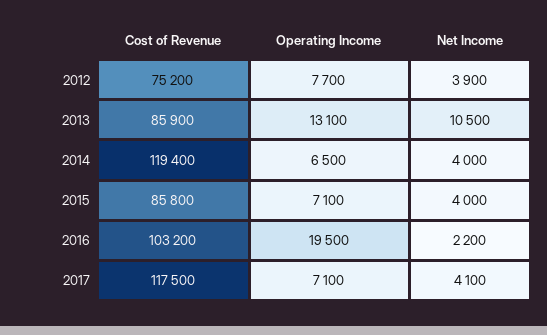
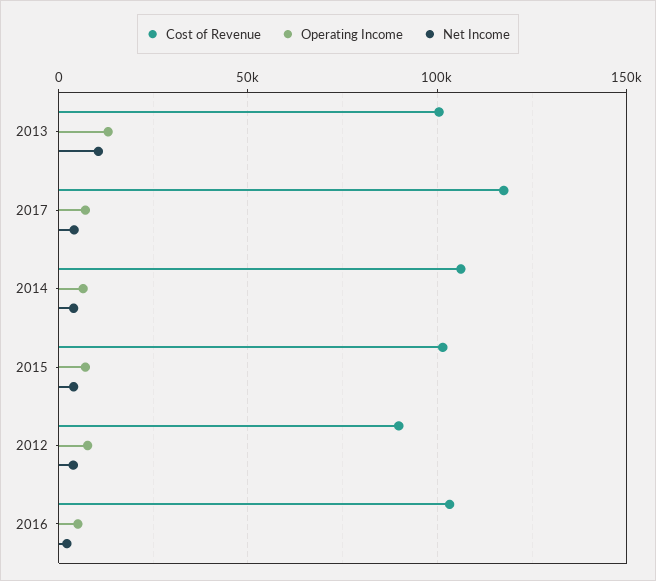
Cost of Revenue, 2012: 75200 -> 90000
Cost of Revenue, 2013: 85900 -> 100000
Cost of Revenue, 2014: 119400 -> 105000
Cost of Revenue, 2015: 85800 -> 100000
Operating Income, 2016: 19500 -> 5000

